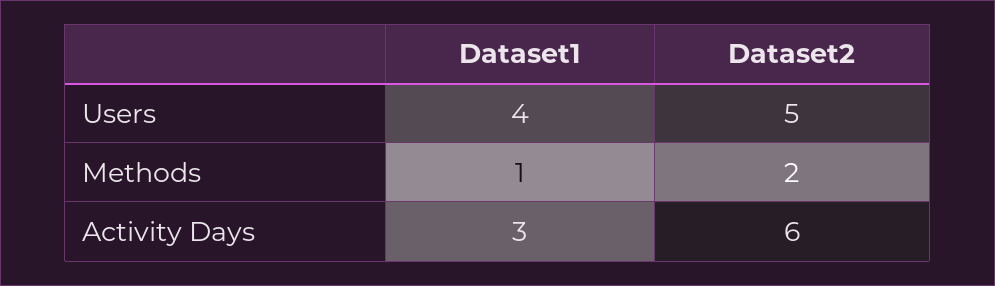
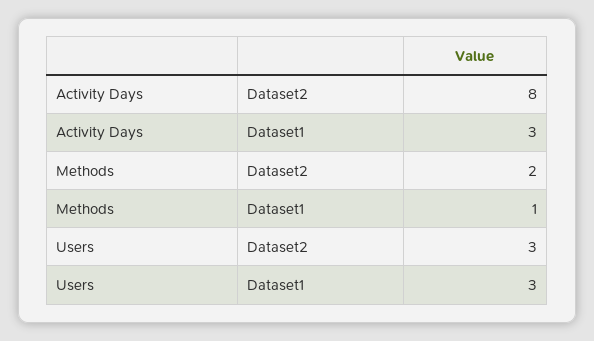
Dataset1, Users: 4 -> 3
Dataset2, Users: 5 -> 3
Dataset2, Activity Days: 6 -> 8

